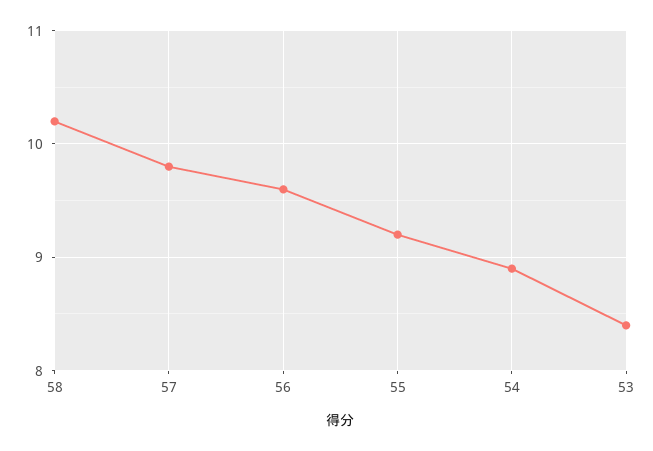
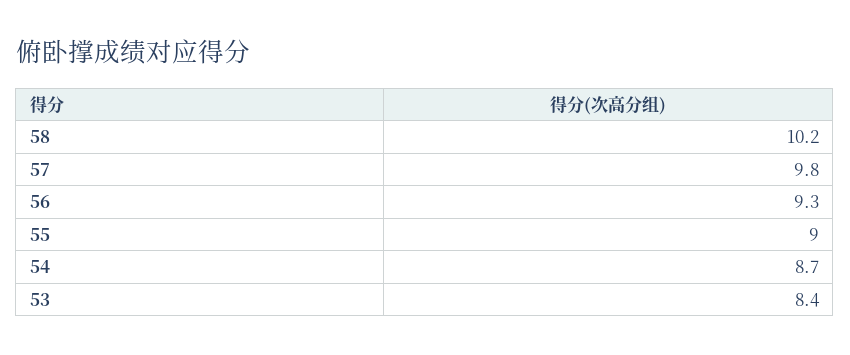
56: 9.6 -> 9.3
55: 9.2 -> 9
54: 8.9 -> 8.7

